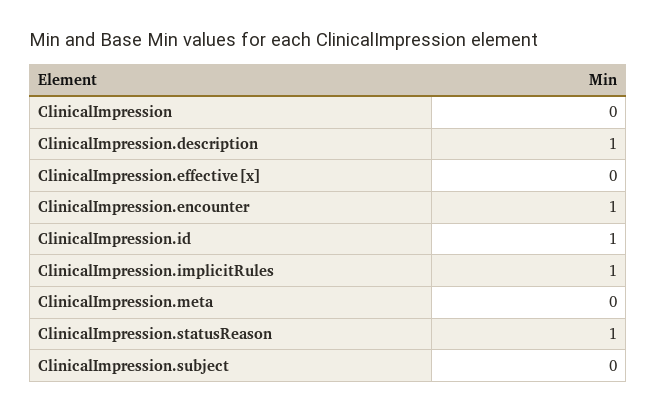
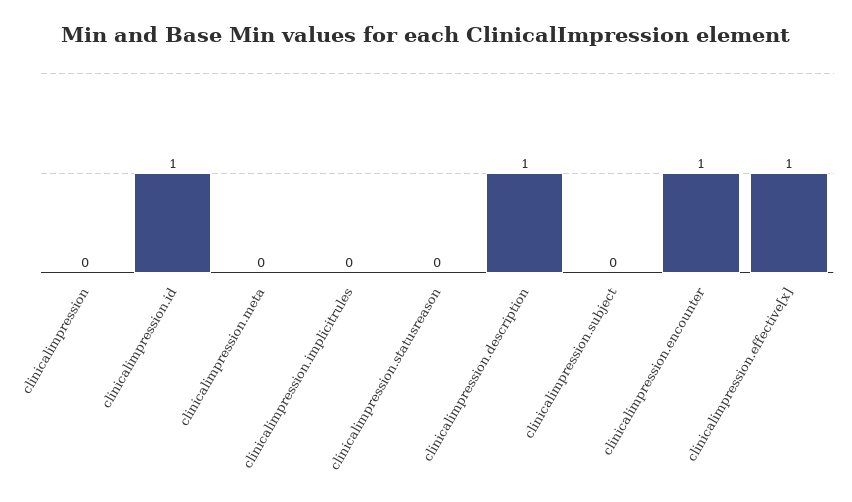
ClinicalImpression.effective[x]: 0 -> 1
ClinicalImpression.implicitRules: 1 -> 0
ClinicalImpression.statusReason: 1 -> 0

